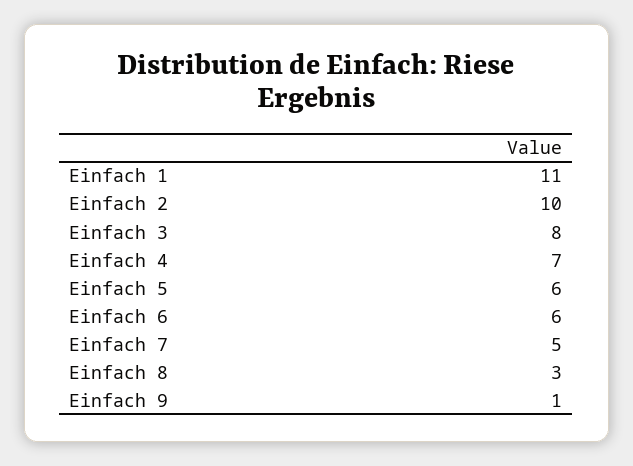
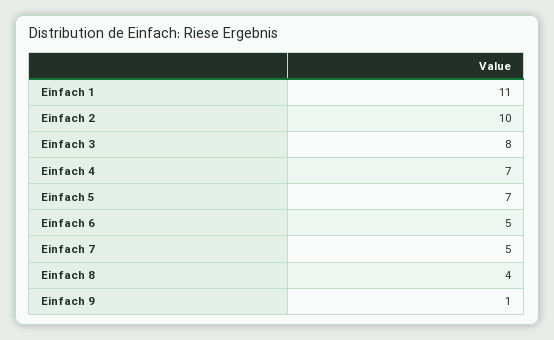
Einfach 5: 6 -> 7
Einfach 6: 6 -> 5
Einfach 8: 3 -> 4

